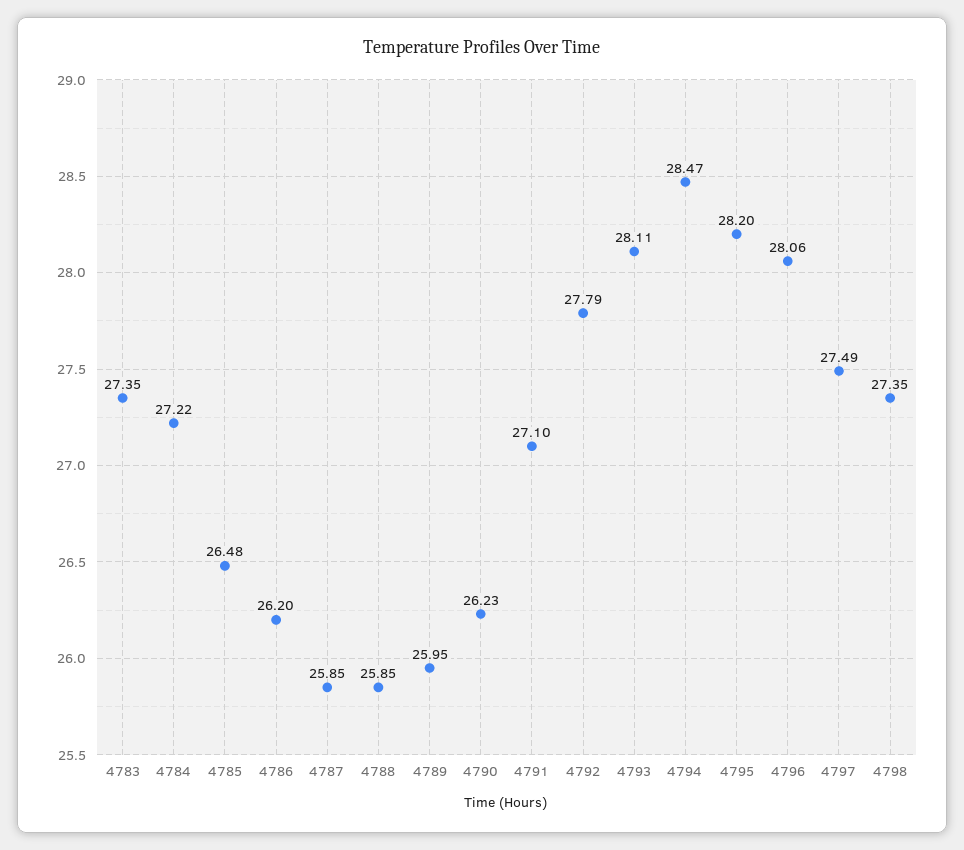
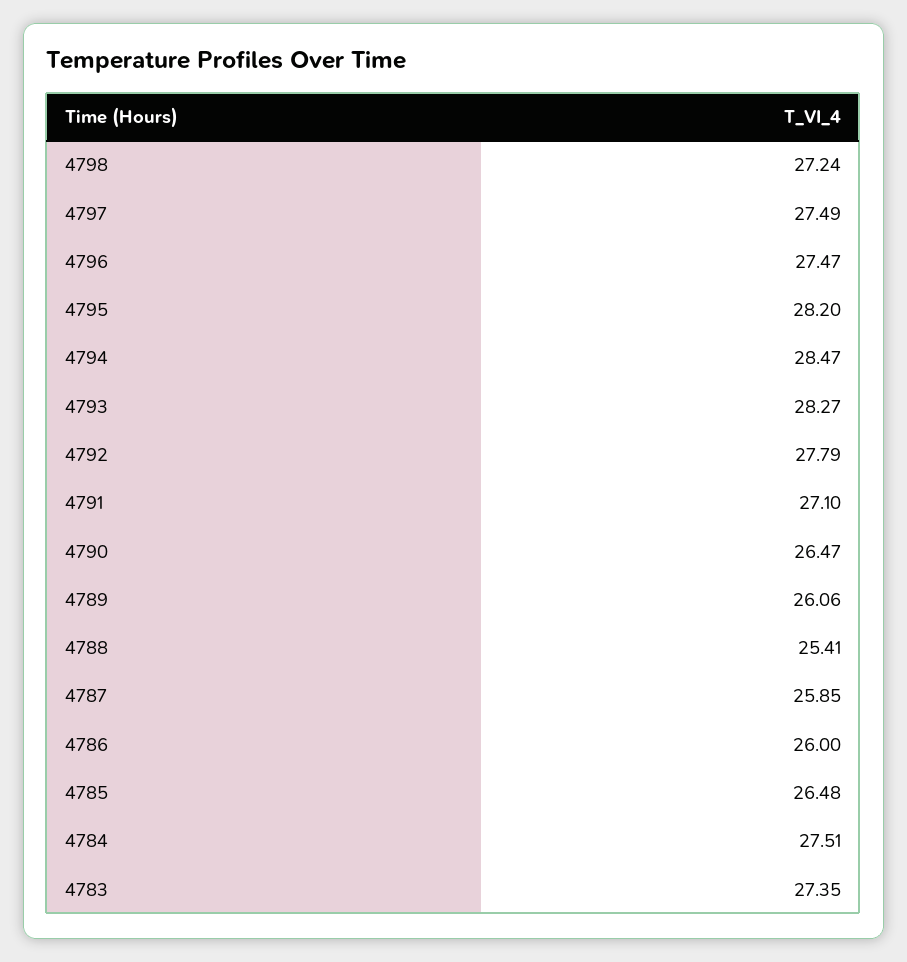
4784: 27.22 -> 27.51
4786: 26.2 -> 26
4788: 25.85 -> 25.41
4789: 25.95 -> 26.06
4790: 26.23 -> 26.47
4793: 28.11 -> 28.27
4796: 28.06 -> 27.47
4798: 27.35 -> 27.24

